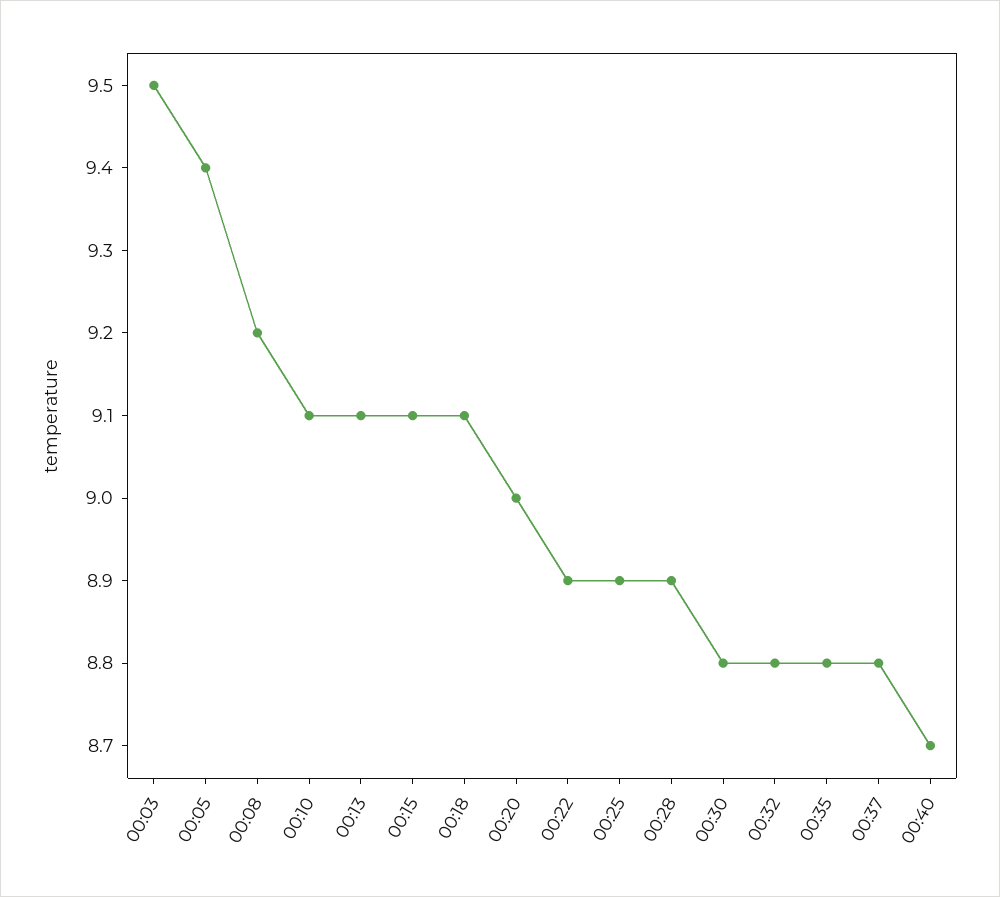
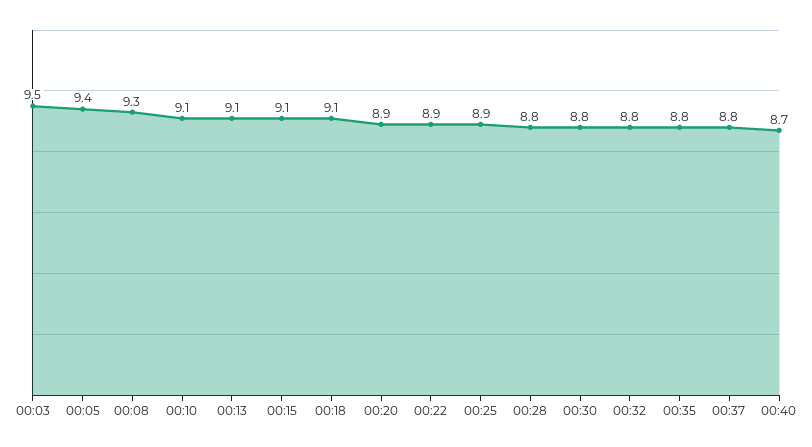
00:08: 9.2 -> 9.3
00:20: 9 -> 8.9
00:28: 8.9 -> 8.8

